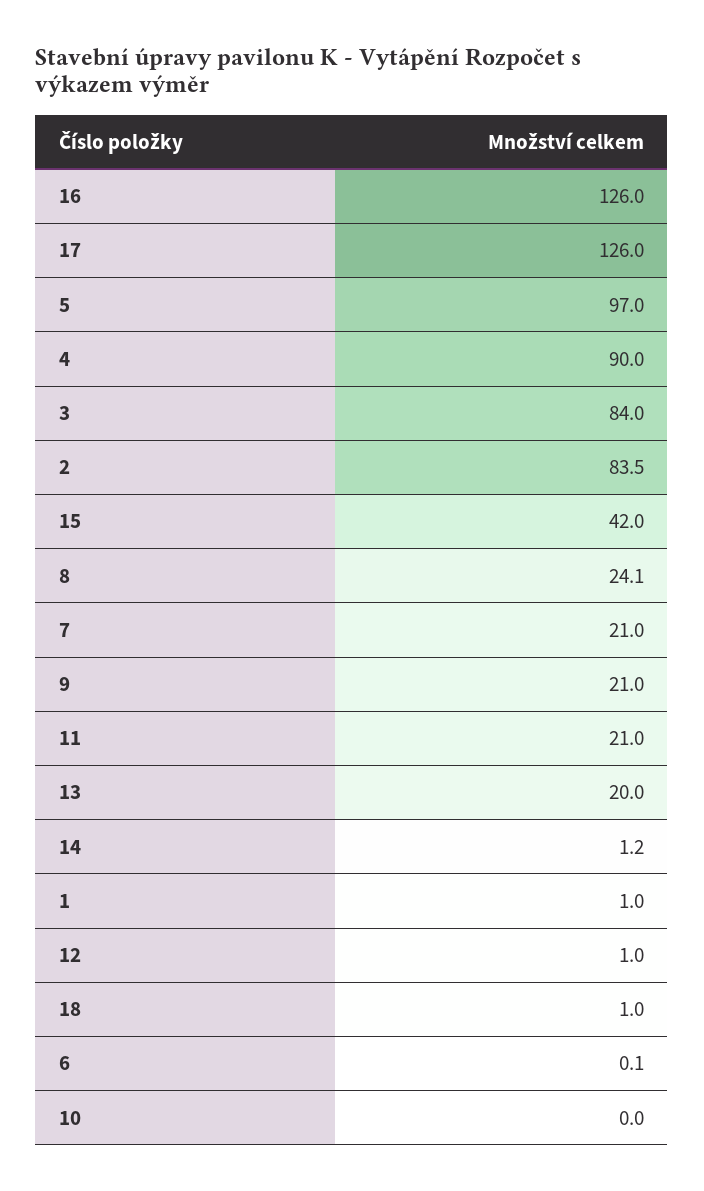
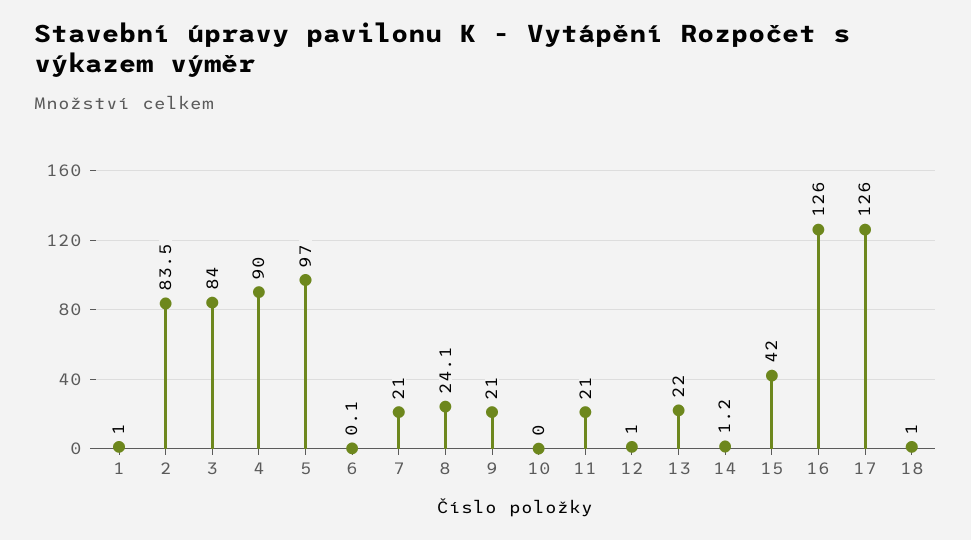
13: 20 -> 22

